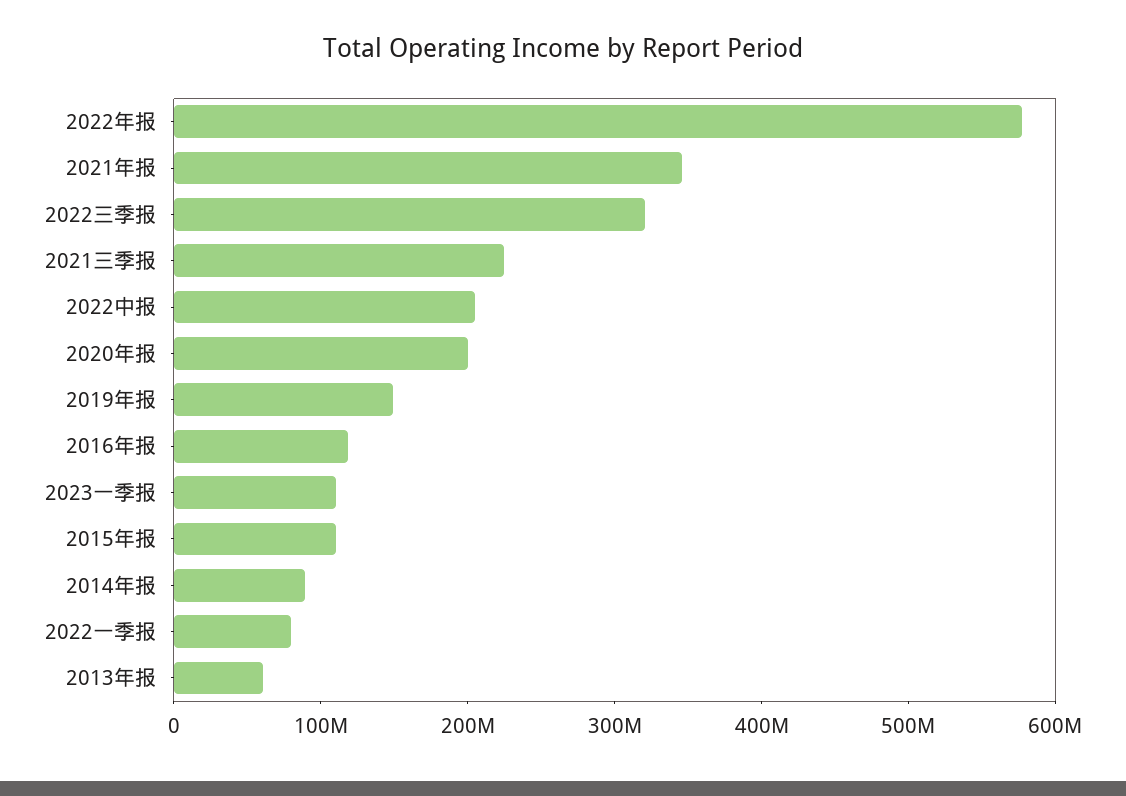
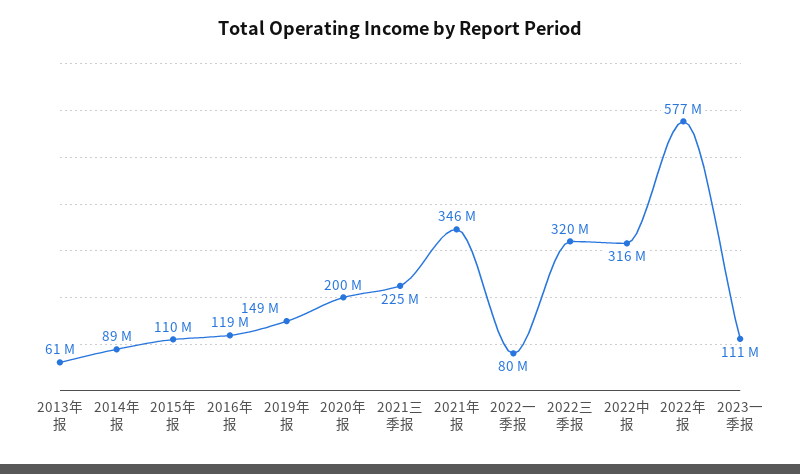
2022中报: 200000000 -> 316000000

